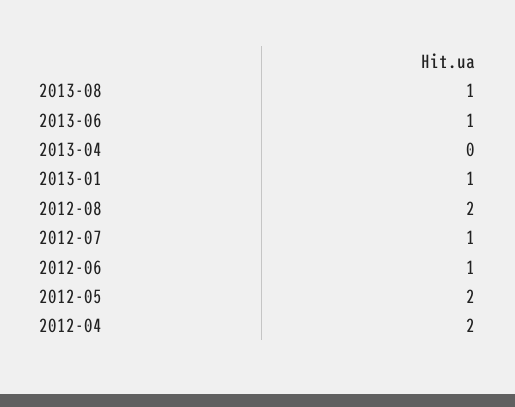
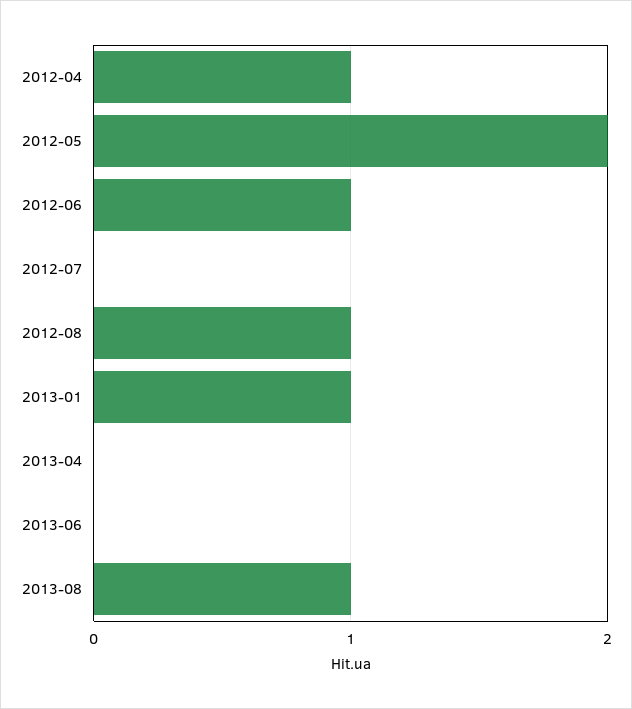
2013-06: 1 -> 0
2012-08: 2 -> 1
2012-07: 1 -> 0
2012-04: 2 -> 1

